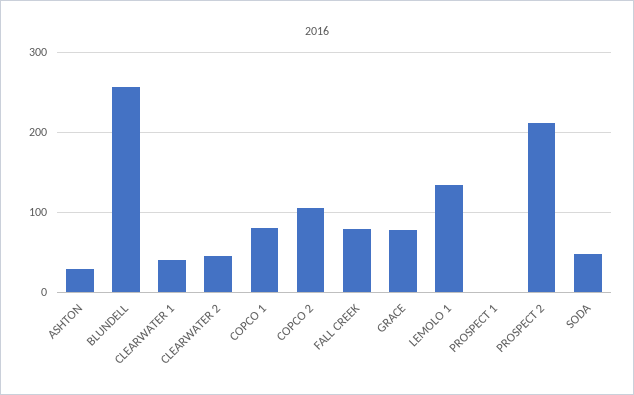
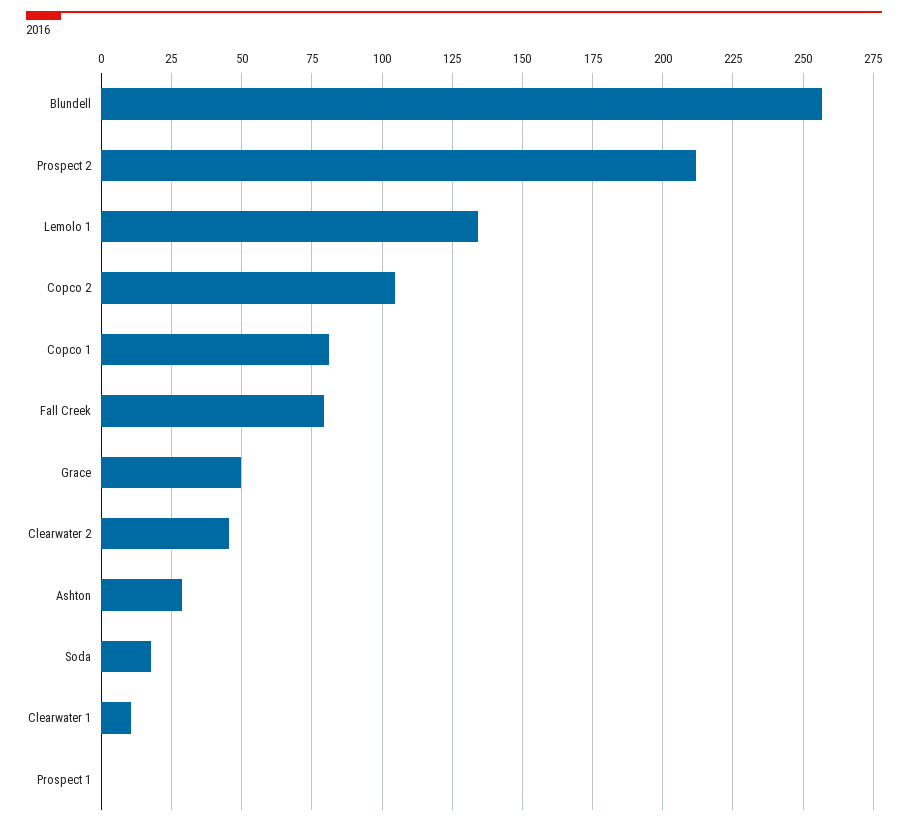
CLEARWATER 1: 40 -> 10
GRACE: 80 -> 50
SODA: 50 -> 17.5

